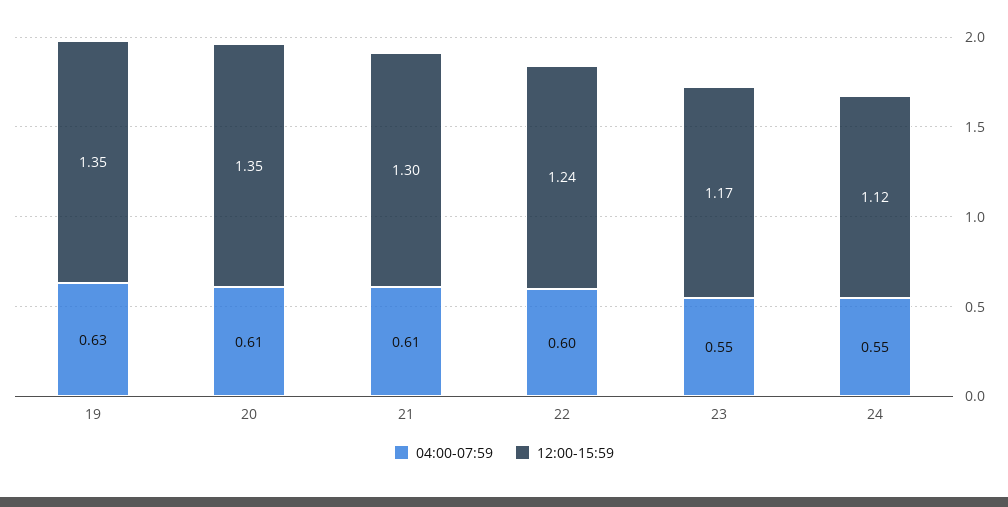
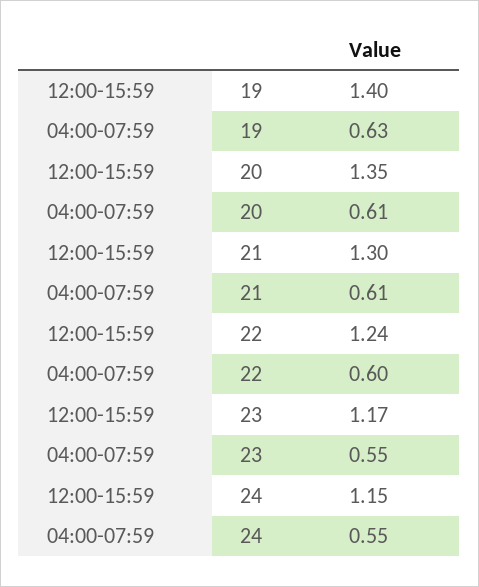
12:00-15:59, 19: 1.35 -> 1.4
12:00-15:59, 24: 1.12 -> 1.15

